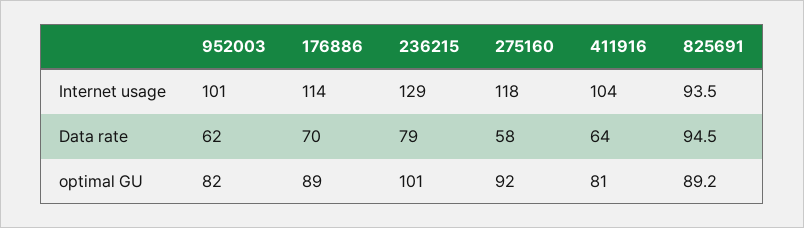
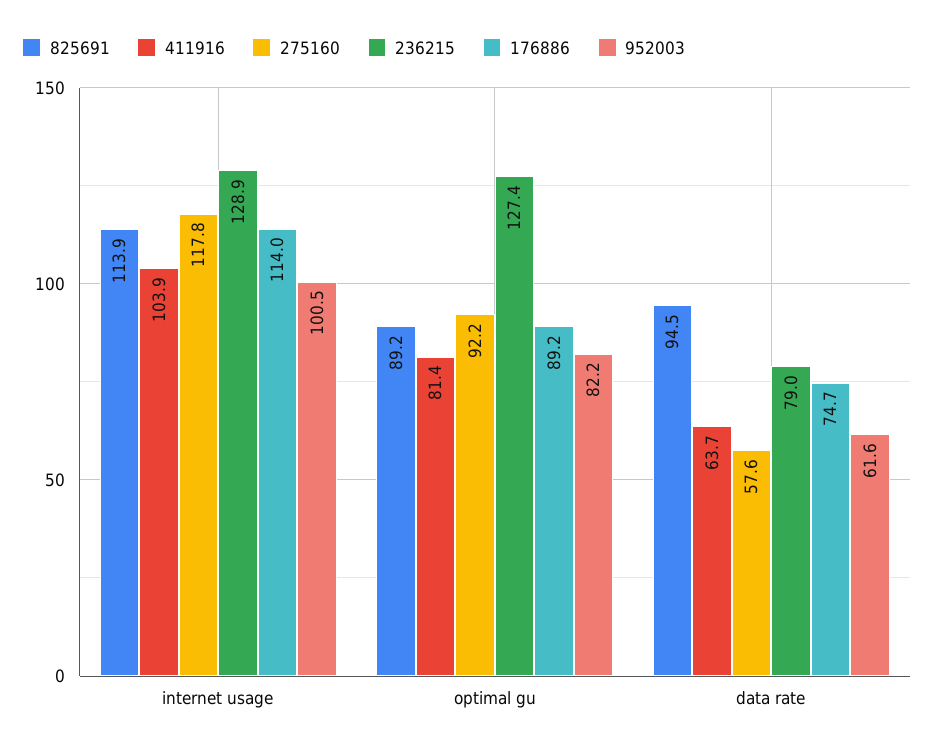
825691, Internet usage: 93.5 -> 113.9
176886, Data rate: 70 -> 74.7
236215, optimal GU: 101 -> 127.4

